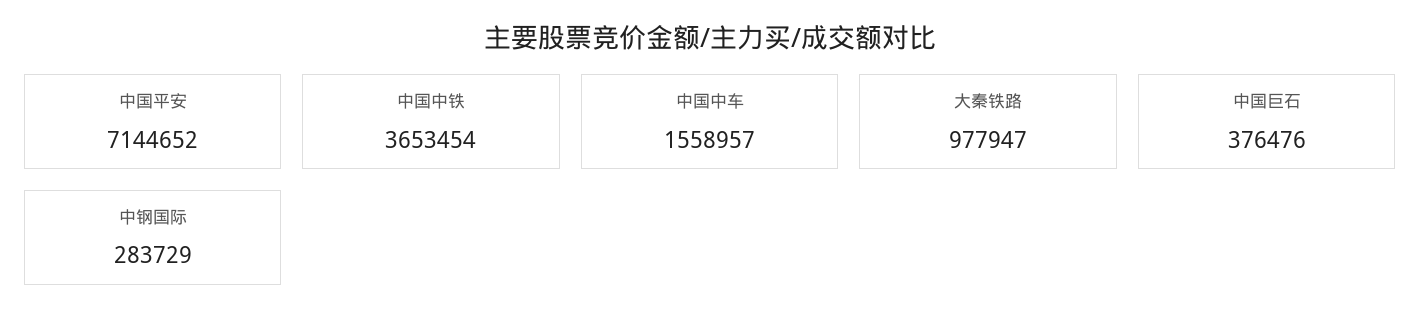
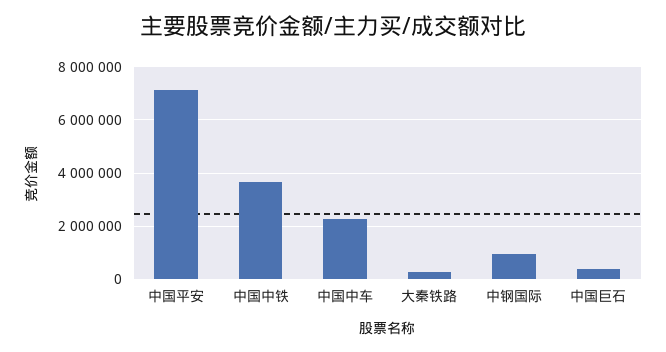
中国中车: 1558957 -> 2250000
大秦铁路: 977947 -> 250000
中钢国际: 283729 -> 1000000

